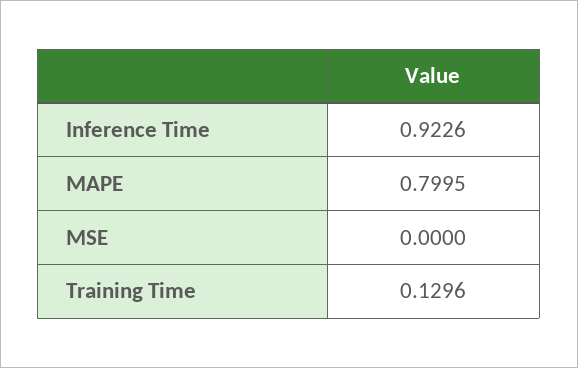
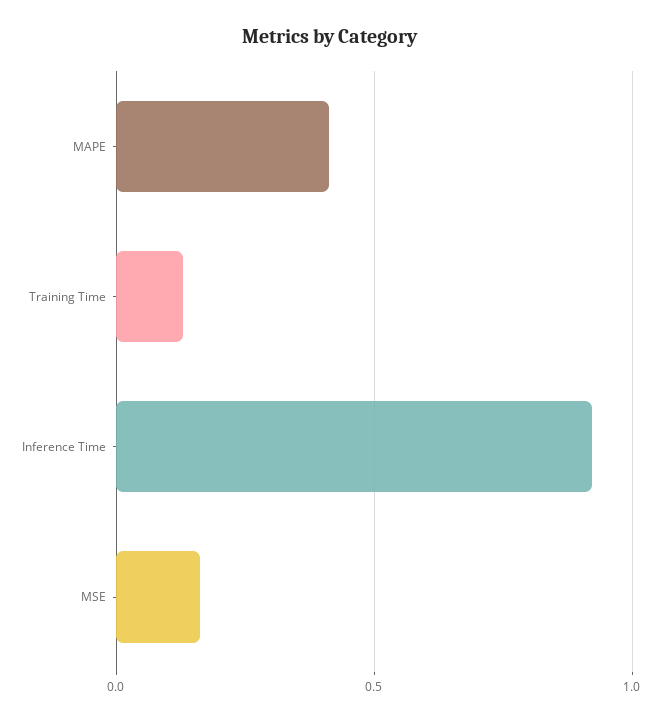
MAPE: 0.7995 -> 0.4
MSE: 0 -> 0.15

